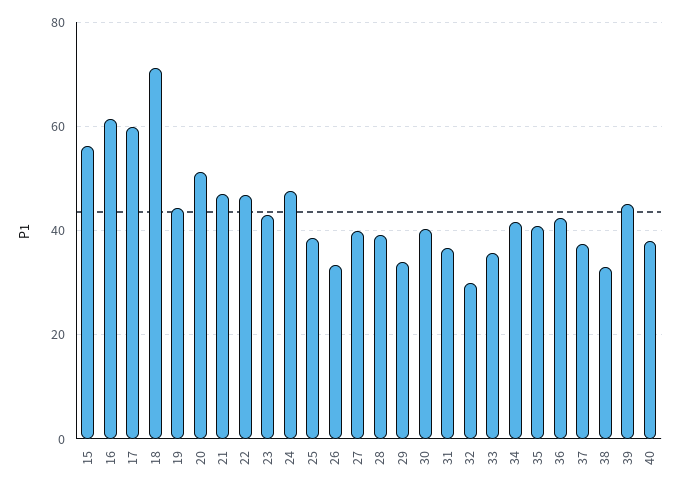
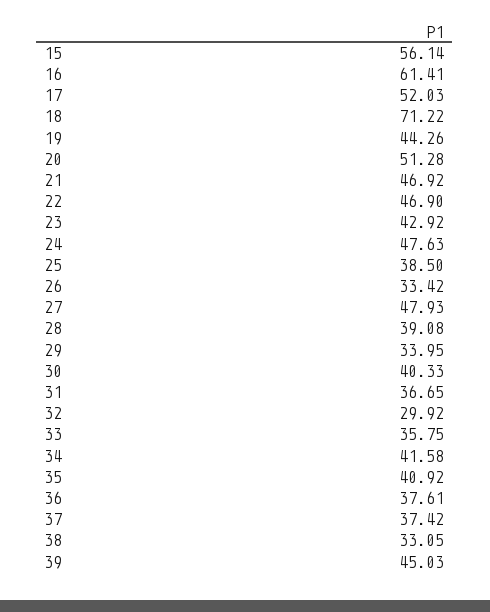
17: 60 -> 52.03
27: 40 -> 47.93
36: 42 -> 37.61
40: 38 -> none

